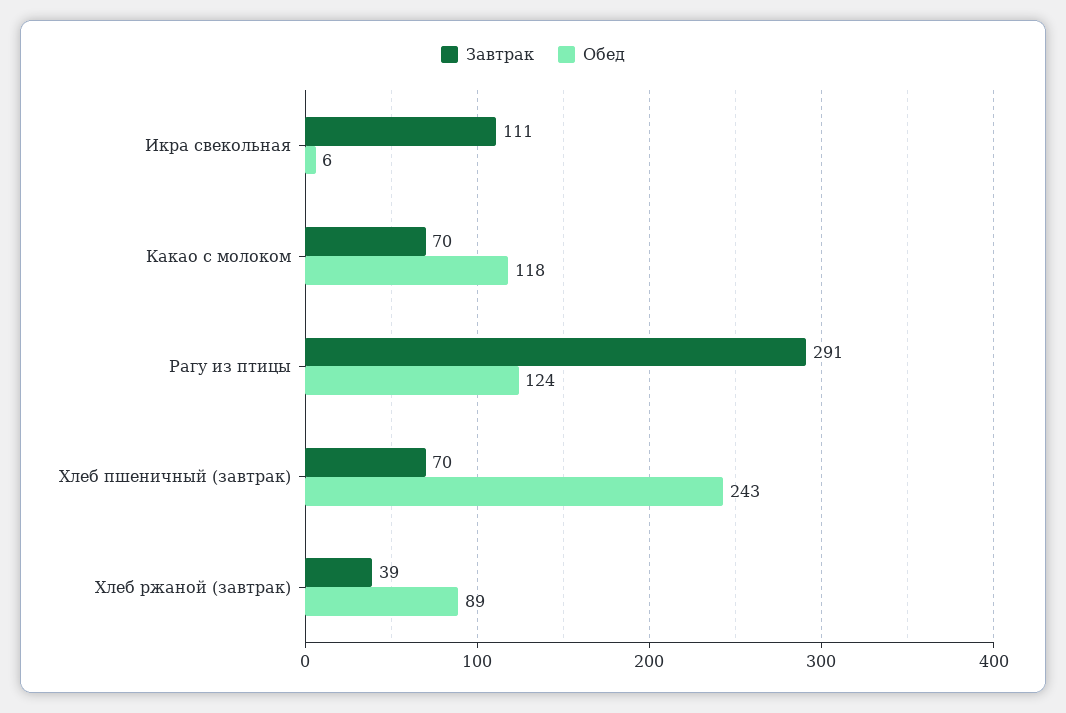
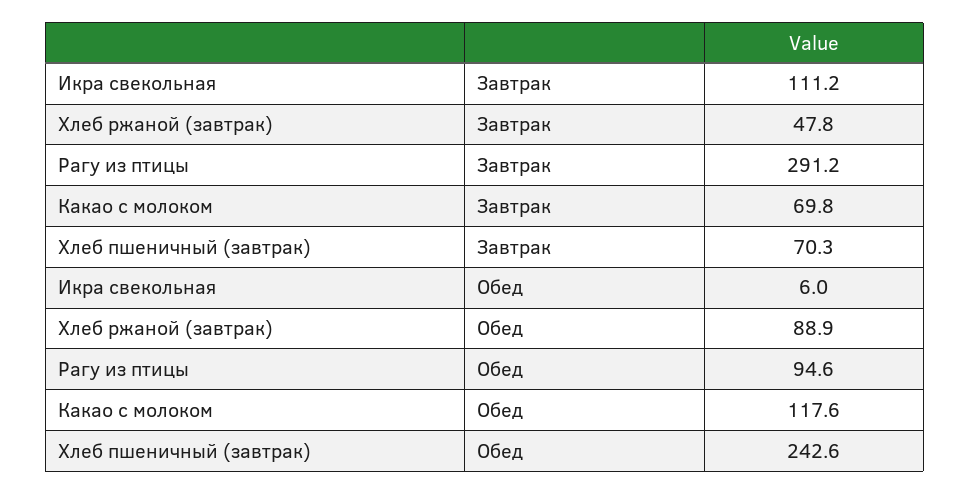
Обед, Рагу из птицы: 124 -> 94.6
Завтрак, Хлеб ржаной (завтрак): 39 -> 47.8

